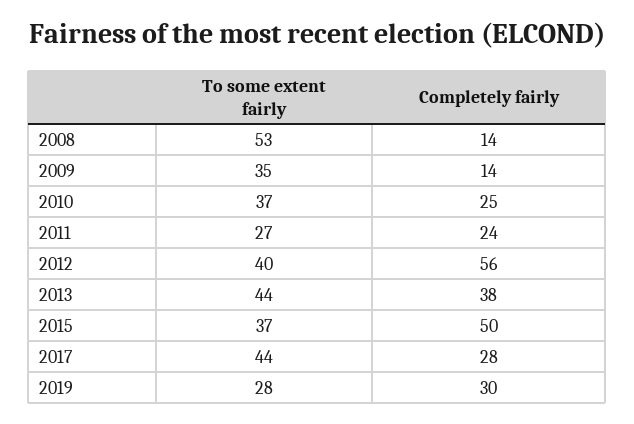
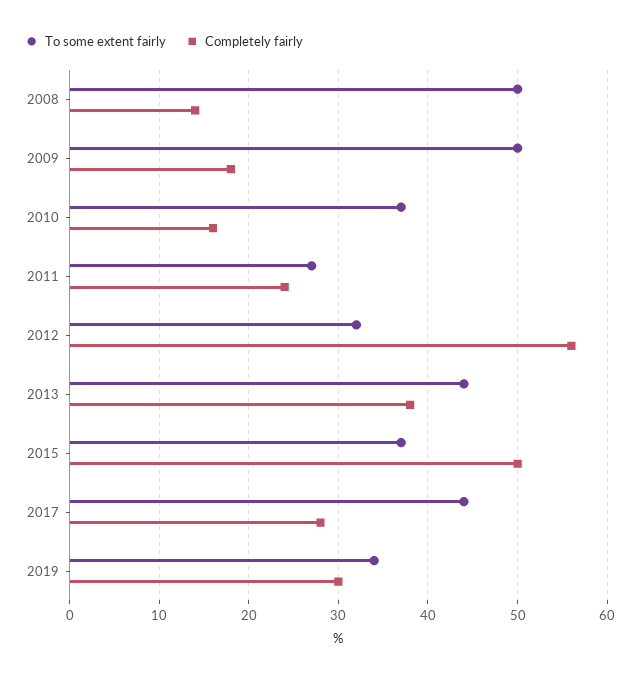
To some extent fairly, 2008: 53 -> 50
To some extent fairly, 2009: 35 -> 50
Completely fairly, 2009: 14 -> 18
Completely fairly, 2010: 25 -> 16
To some extent fairly, 2012: 40 -> 32
To some extent fairly, 2019: 28 -> 34

